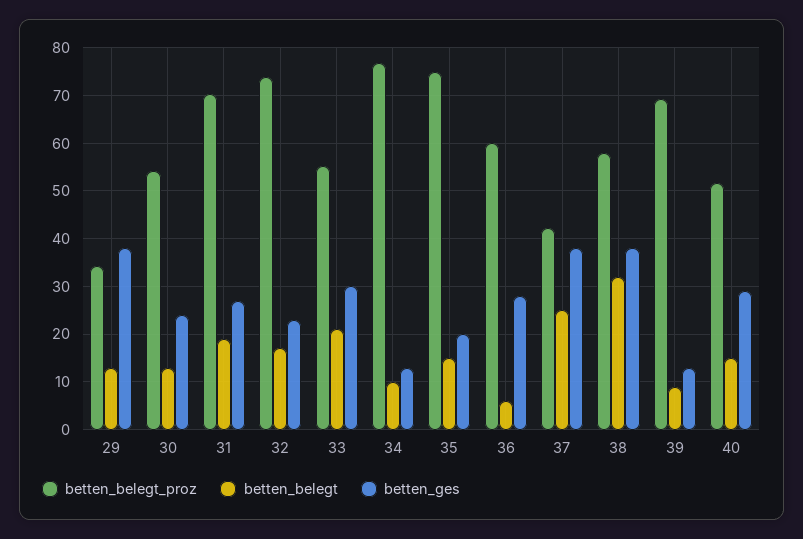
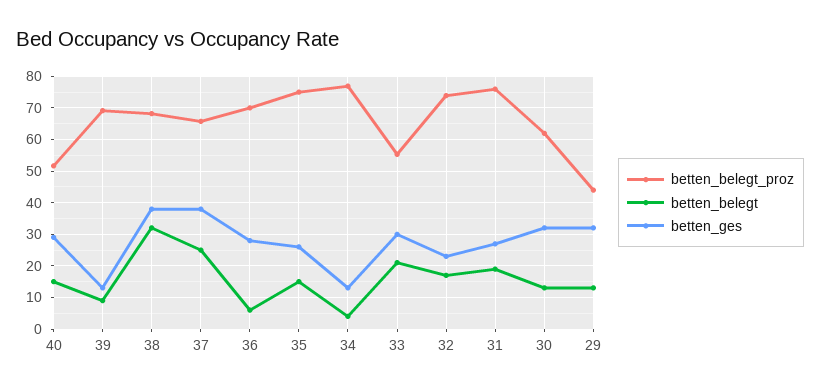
betten_belegt_proz, 29: 34 -> 44
betten_ges, 29: 38 -> 32
betten_belegt_proz, 30: 54 -> 62
betten_ges, 30: 24 -> 32
betten_belegt_proz, 31: 70 -> 76
betten_belegt, 34: 10 -> 4
betten_ges, 35: 20 -> 26
betten_belegt_proz, 36: 60 -> 70
betten_belegt_proz, 37: 42 -> 66
betten_belegt_proz, 38: 58 -> 68

